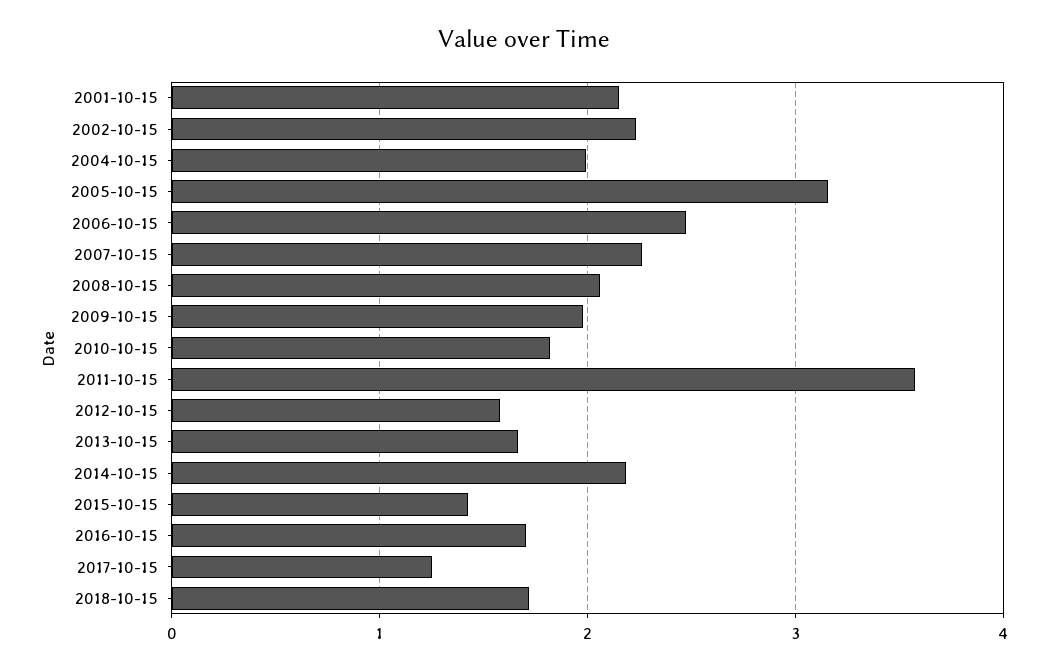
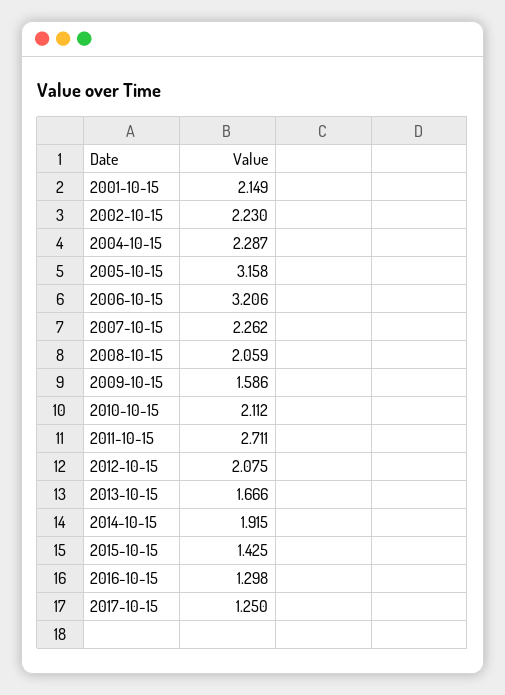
2004-10-15: 2 -> 2.287
2006-10-15: 2.5 -> 3.206
2009-10-15: 2 -> 1.586
2010-10-15: 1.8 -> 2.112
2011-10-15: 3.6 -> 2.711
2012-10-15: 1.6 -> 2.075
2014-10-15: 2.2 -> 1.915
2016-10-15: 1.7 -> 1.298
2018-10-15: 1.7 -> none

